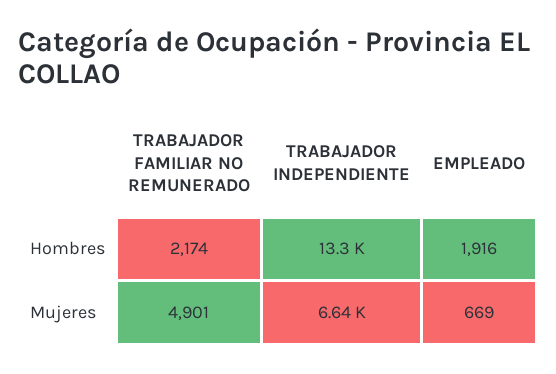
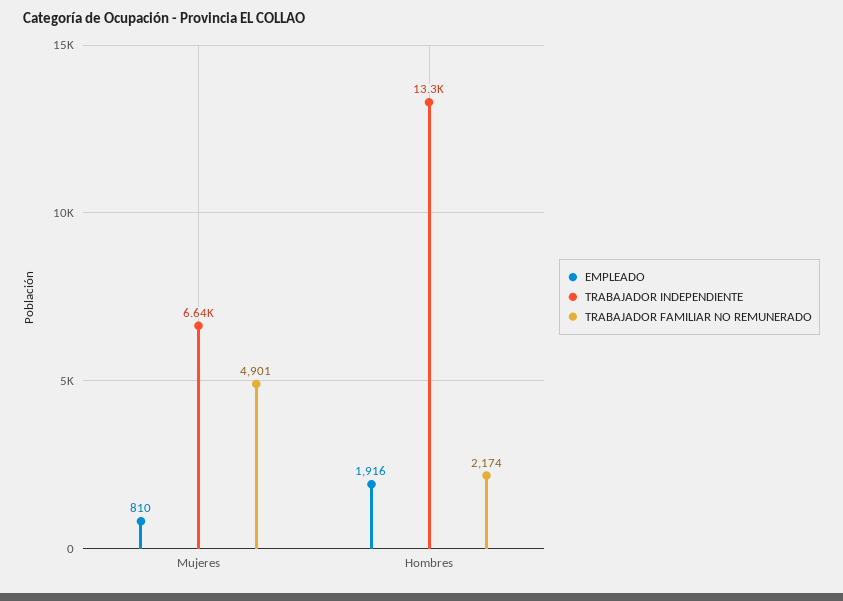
EMPLEADO, Mujeres: 669 -> 810

